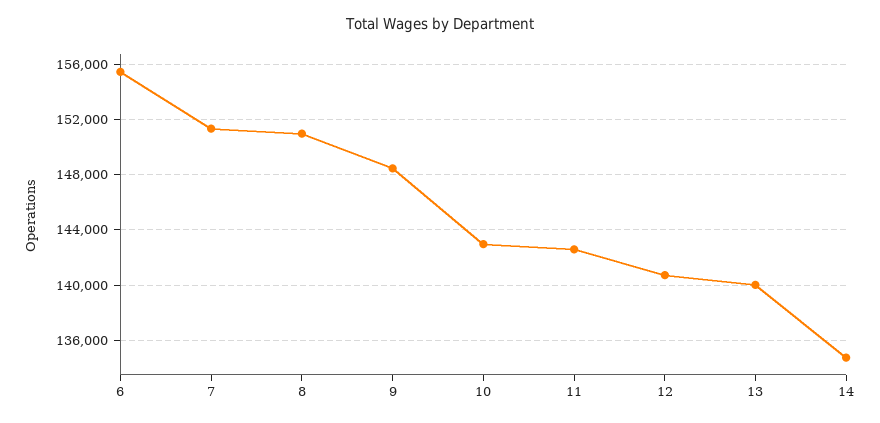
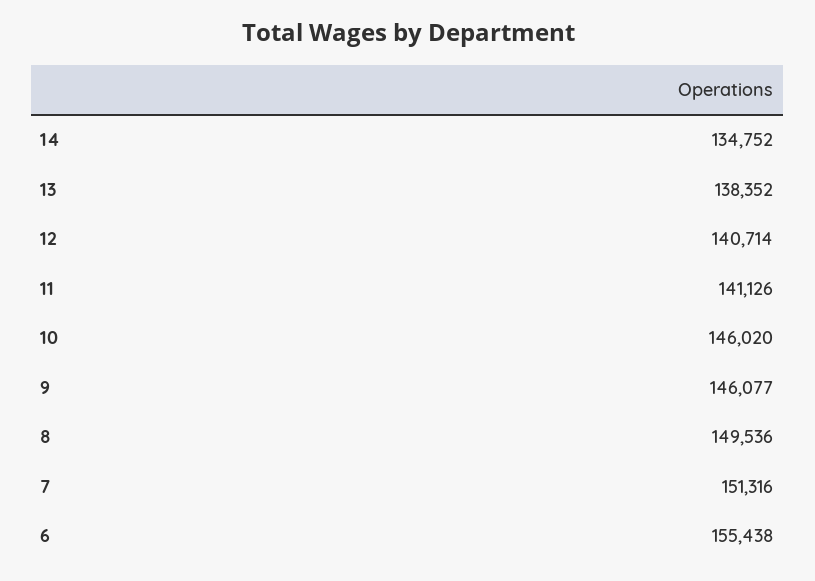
8: 151000 -> 149536
9: 148500 -> 146077
10: 143000 -> 146020
11: 142500 -> 141126
13: 140000 -> 138352

